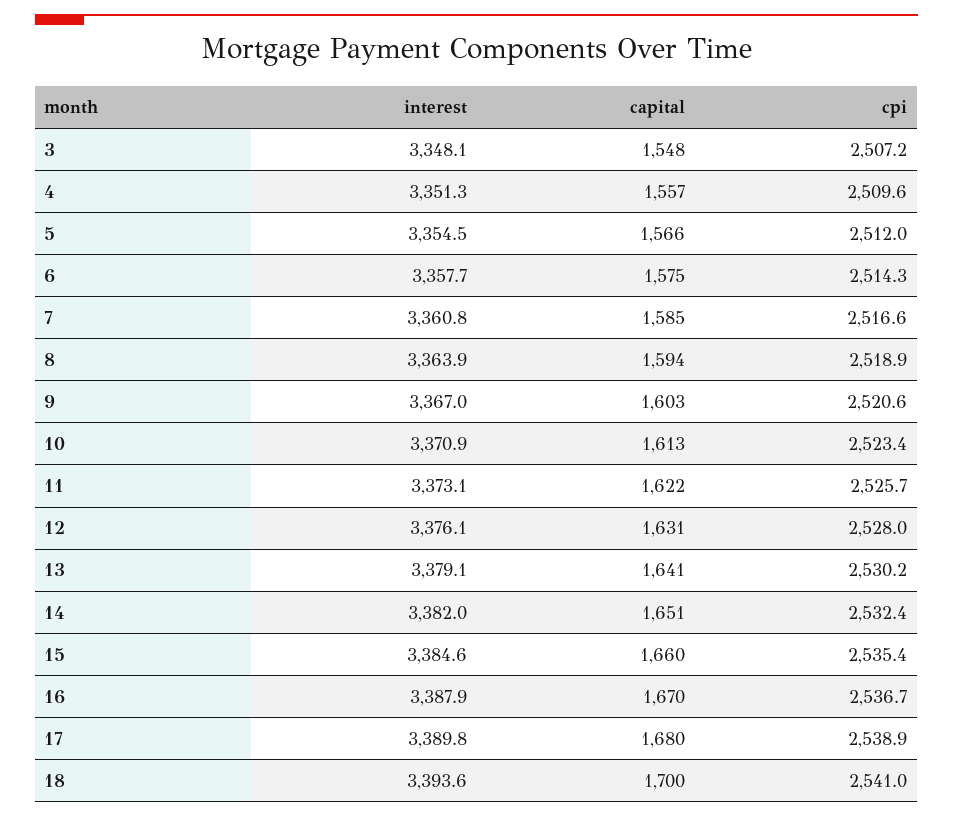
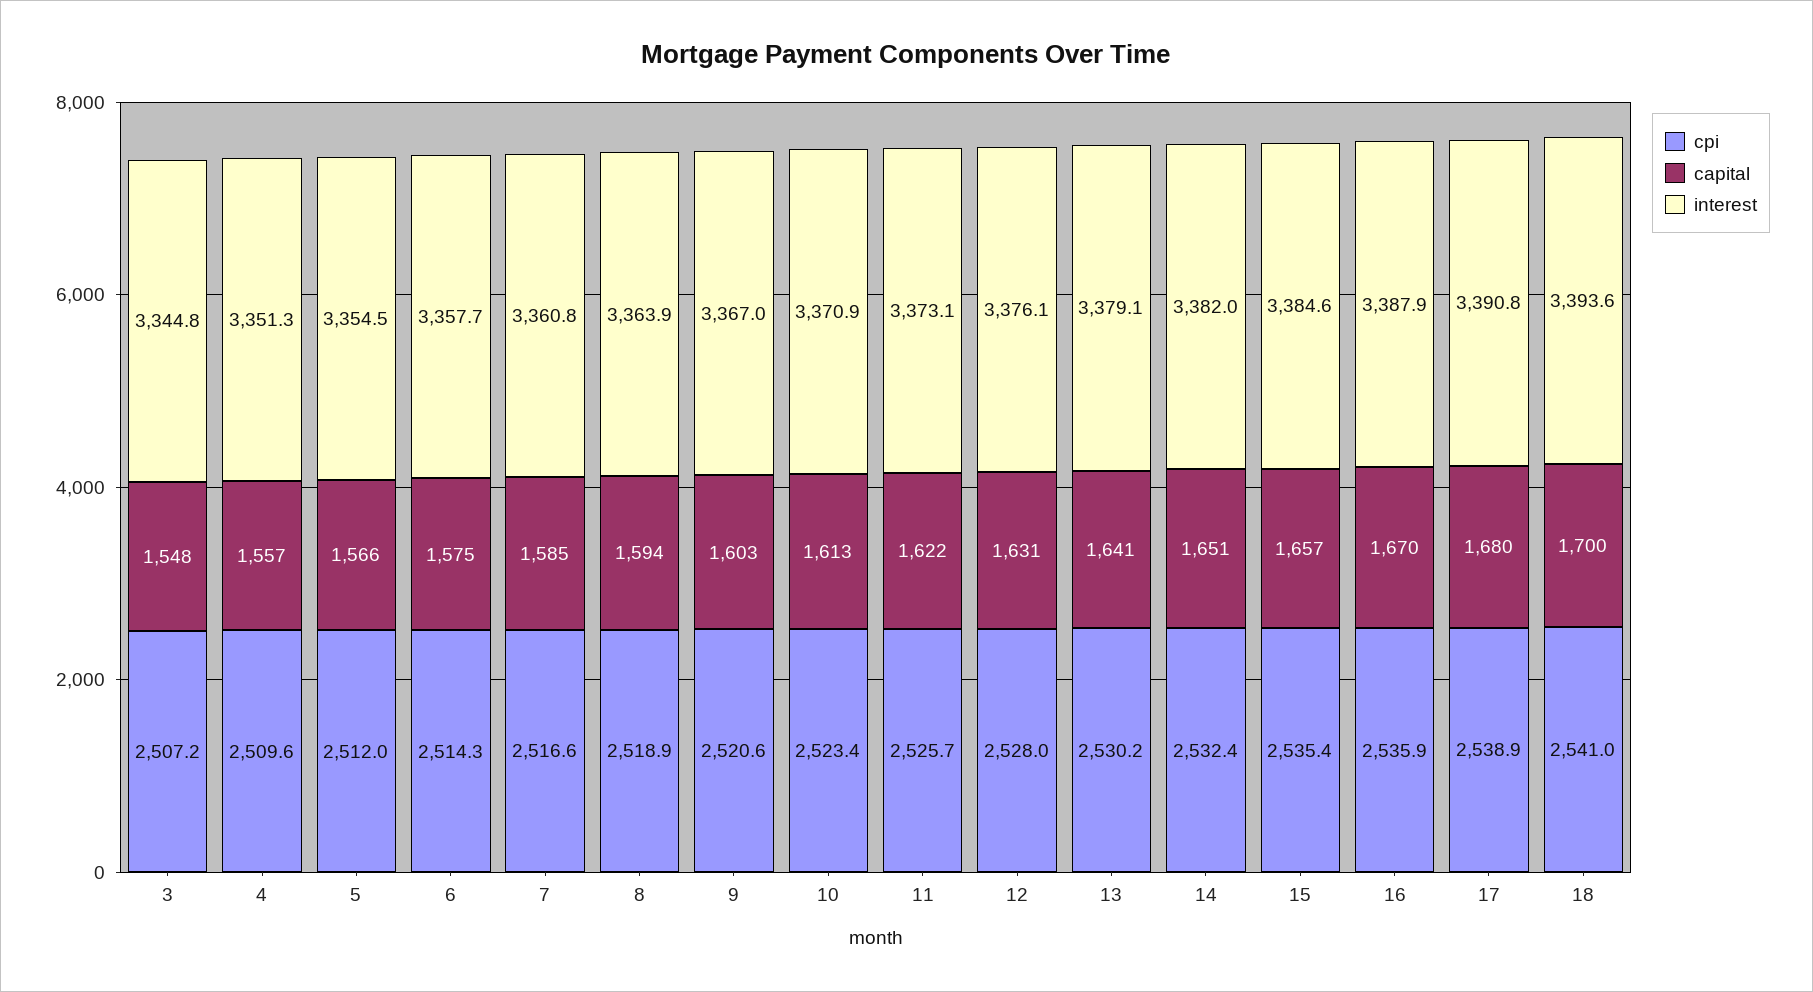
interest, 3: 3348.1 -> 3344.8
capital, 15: 1660 -> 1657
cpi, 16: 2536.7 -> 2535.9
interest, 17: 3389.8 -> 3390.8

